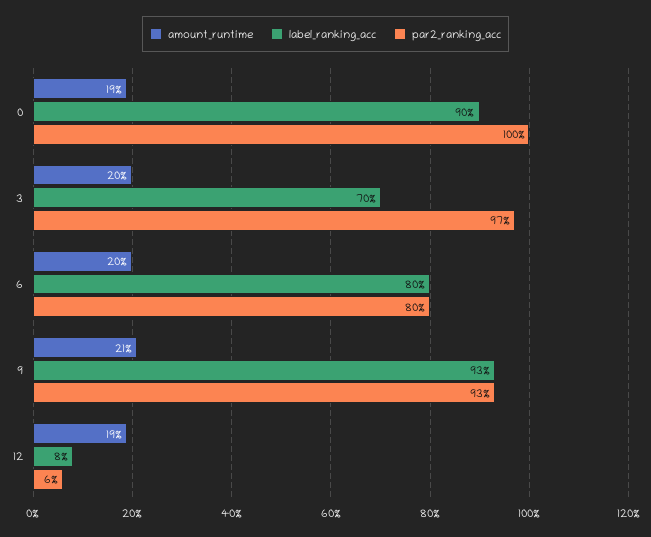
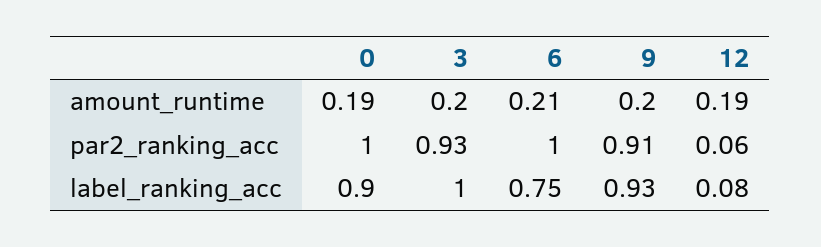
label_ranking_acc, 3: 0.7 -> 1
par2_ranking_acc, 3: 0.97 -> 0.93
amount_runtime, 6: 0.2 -> 0.21
label_ranking_acc, 6: 0.8 -> 0.75
par2_ranking_acc, 6: 0.8 -> 1
amount_runtime, 9: 0.21 -> 0.2
par2_ranking_acc, 9: 0.93 -> 0.91

